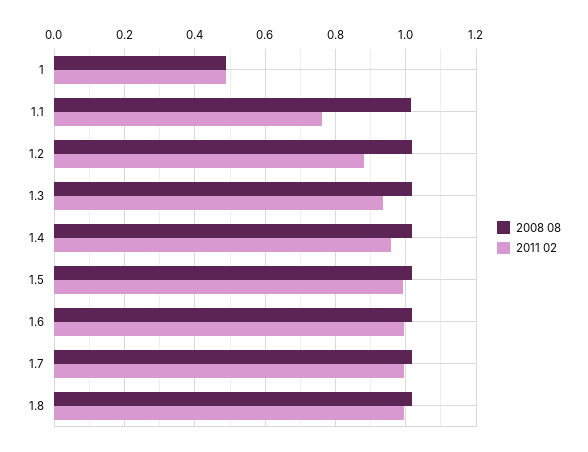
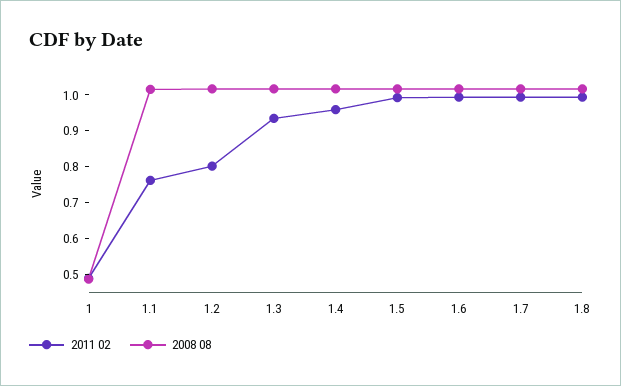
2011 02, 1.2: 0.88 -> 0.8

